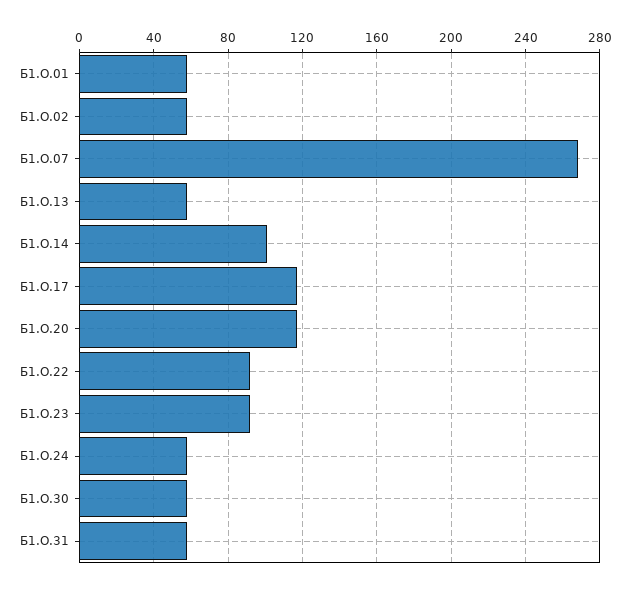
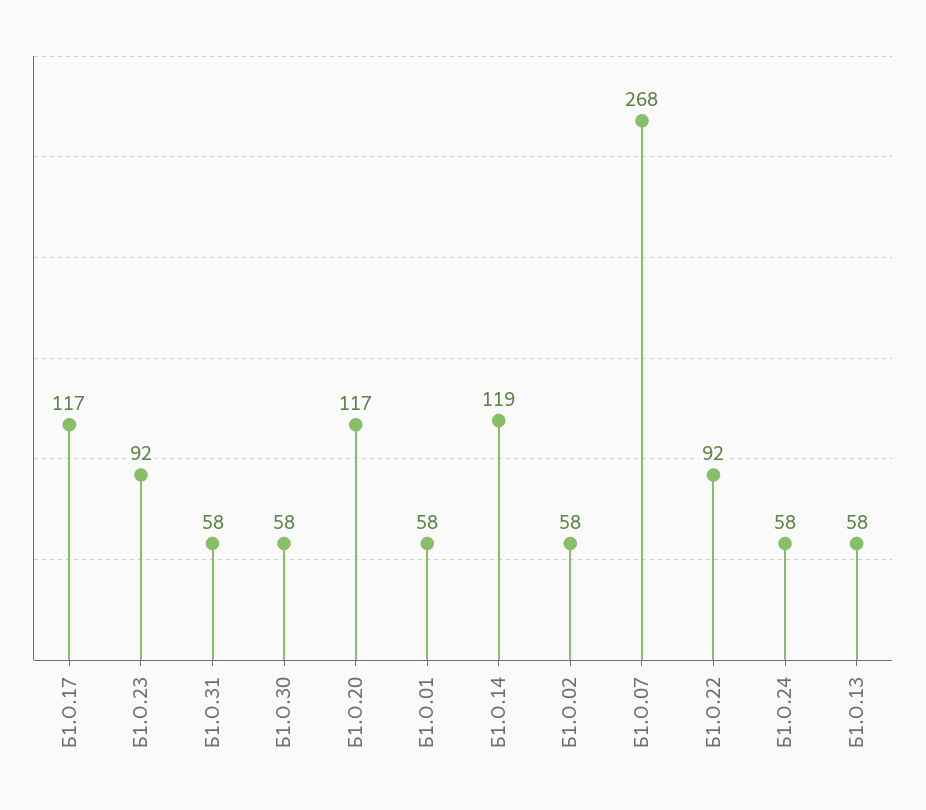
Б1.О.14: 100 -> 119

